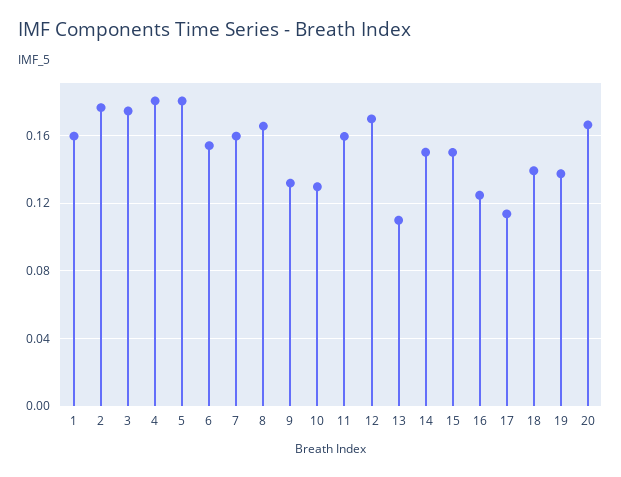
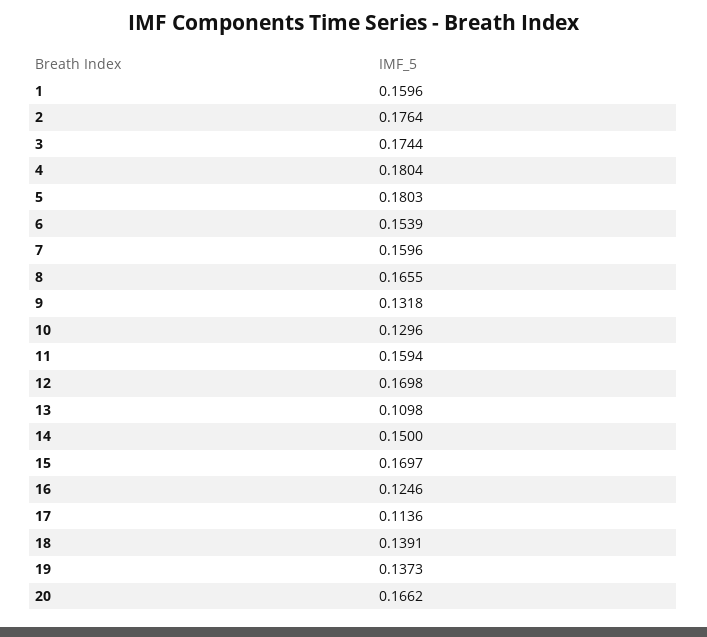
15: 0.15 -> 0.1697

